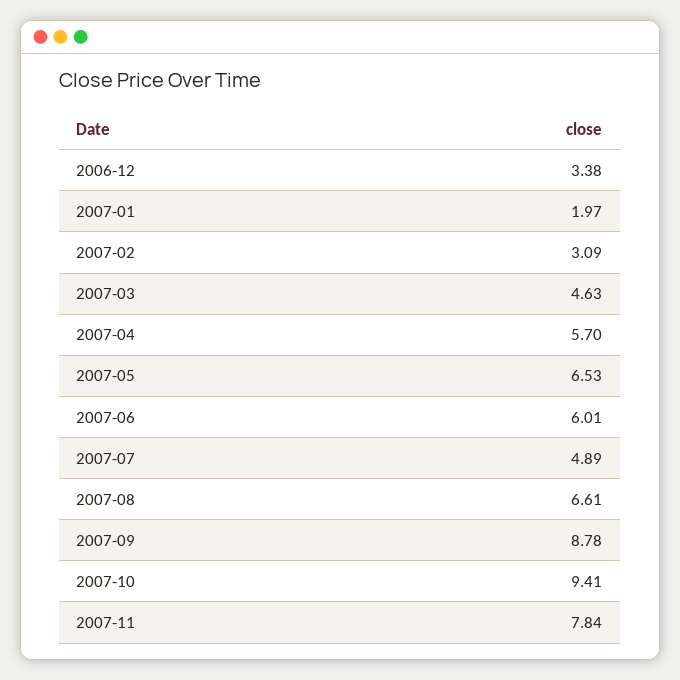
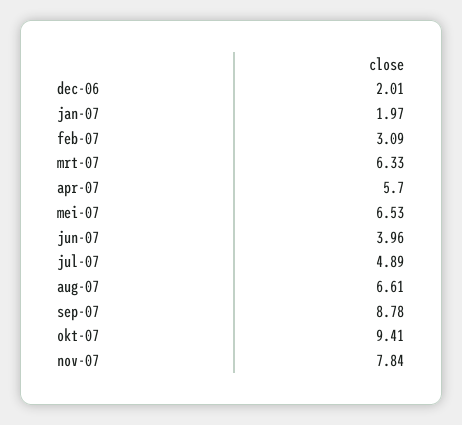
2006-12: 3.38 -> 2.01
2007-03: 4.63 -> 6.33
2007-06: 6.01 -> 3.96

